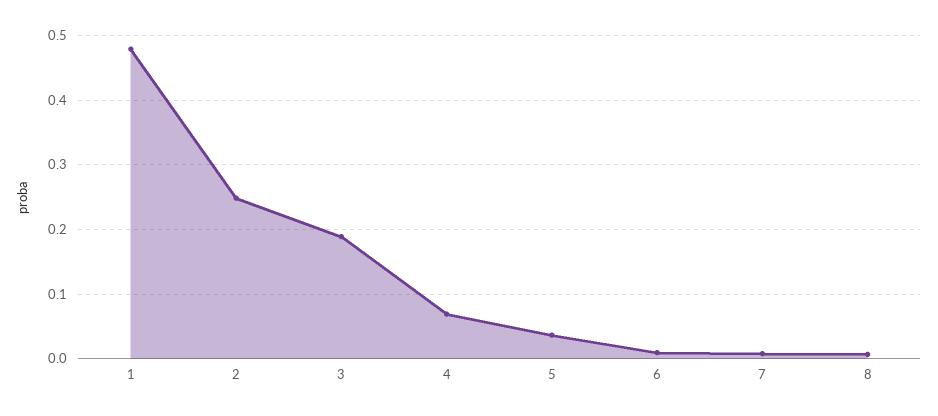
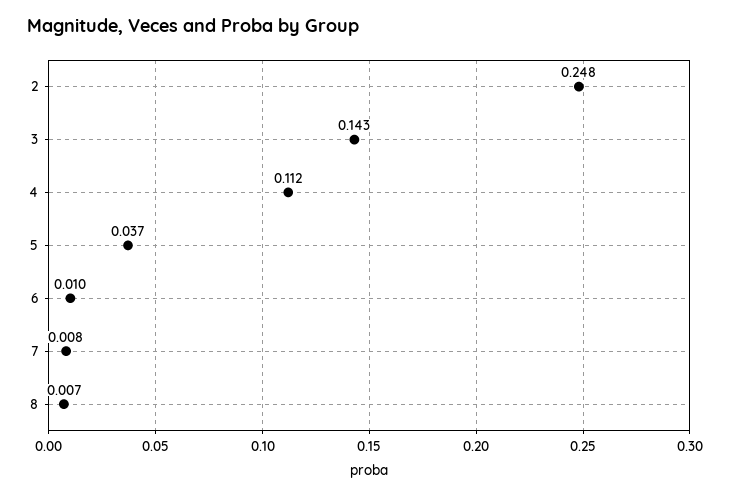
1: 0.48 -> none
3: 0.19 -> 0.143
4: 0.07 -> 0.112

